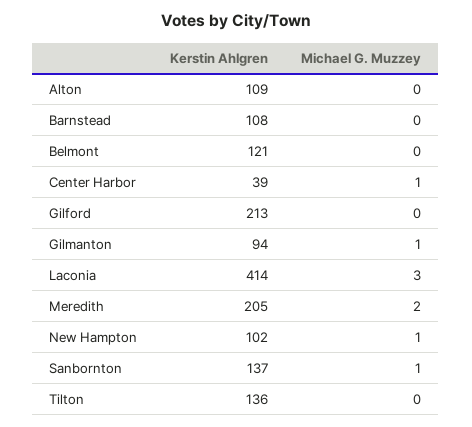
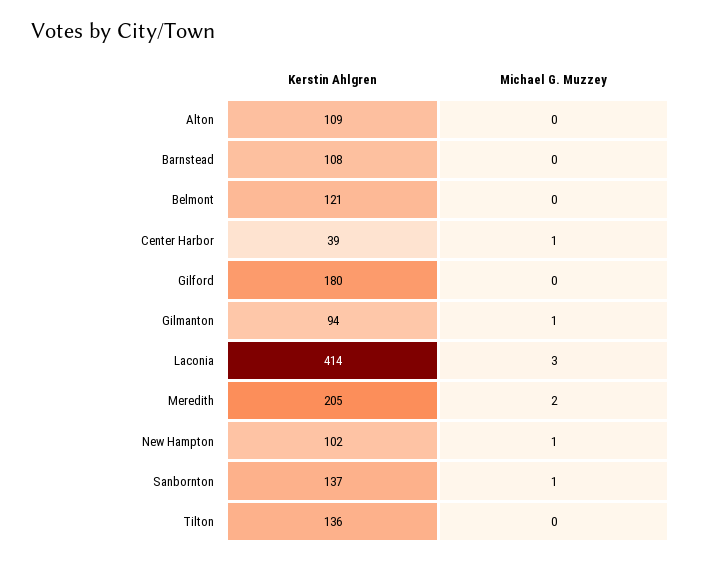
Kerstin Ahlgren, Gilford: 213 -> 180

